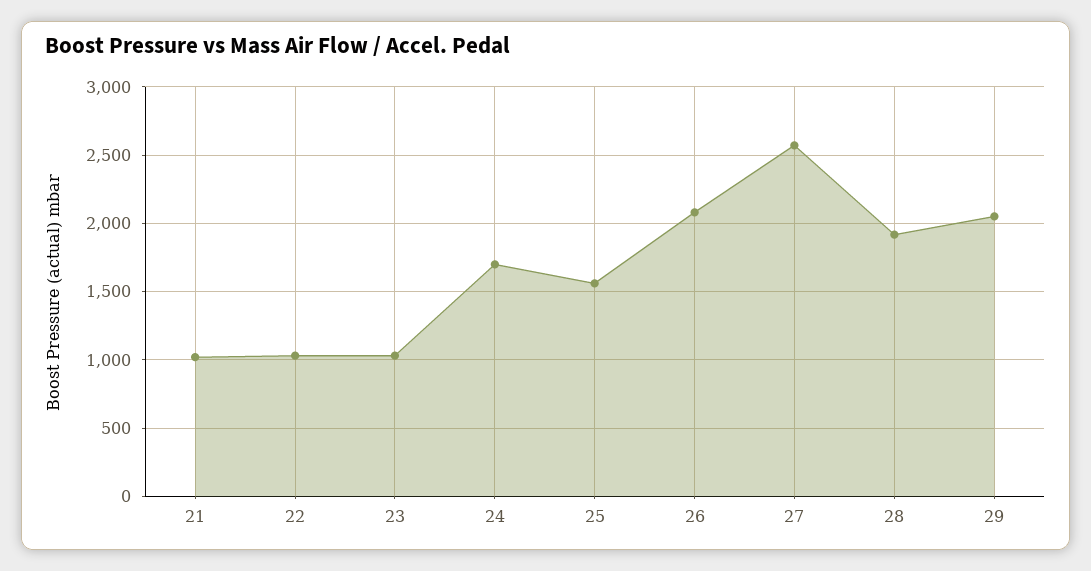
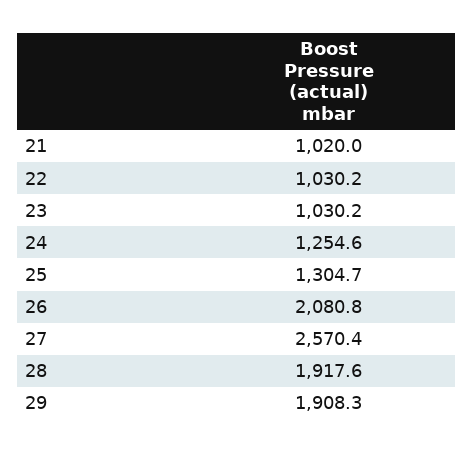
24: 1700 -> 1254.6
25: 1550 -> 1304.7
29: 2050 -> 1908.3

